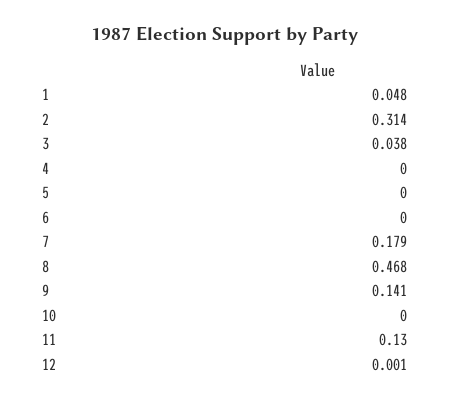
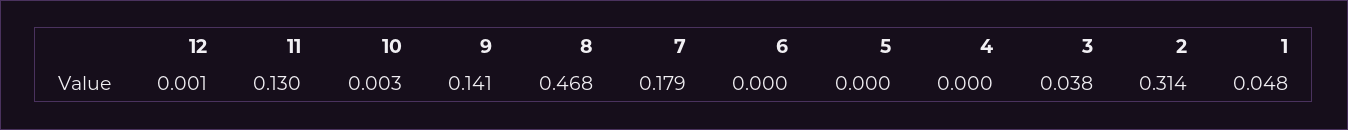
10: 0 -> 0.003

